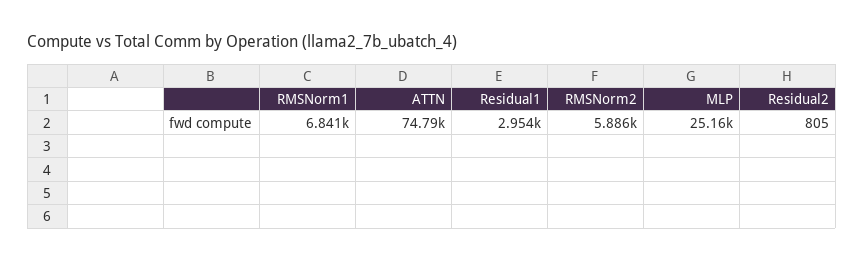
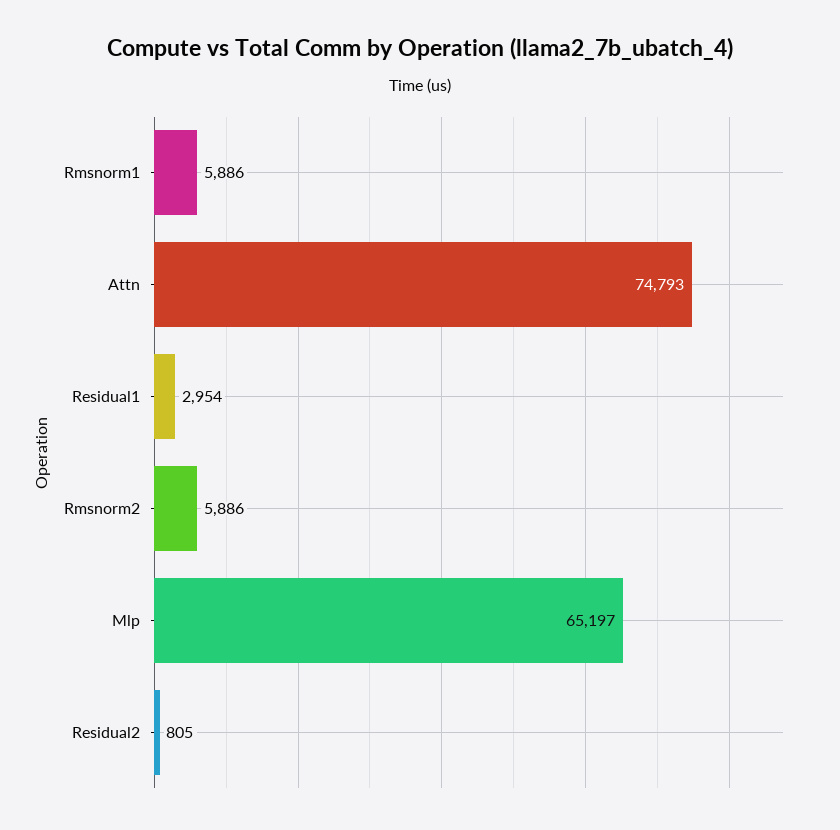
RMSNorm1: 6841 -> 5886
MLP: 25160 -> 65197

